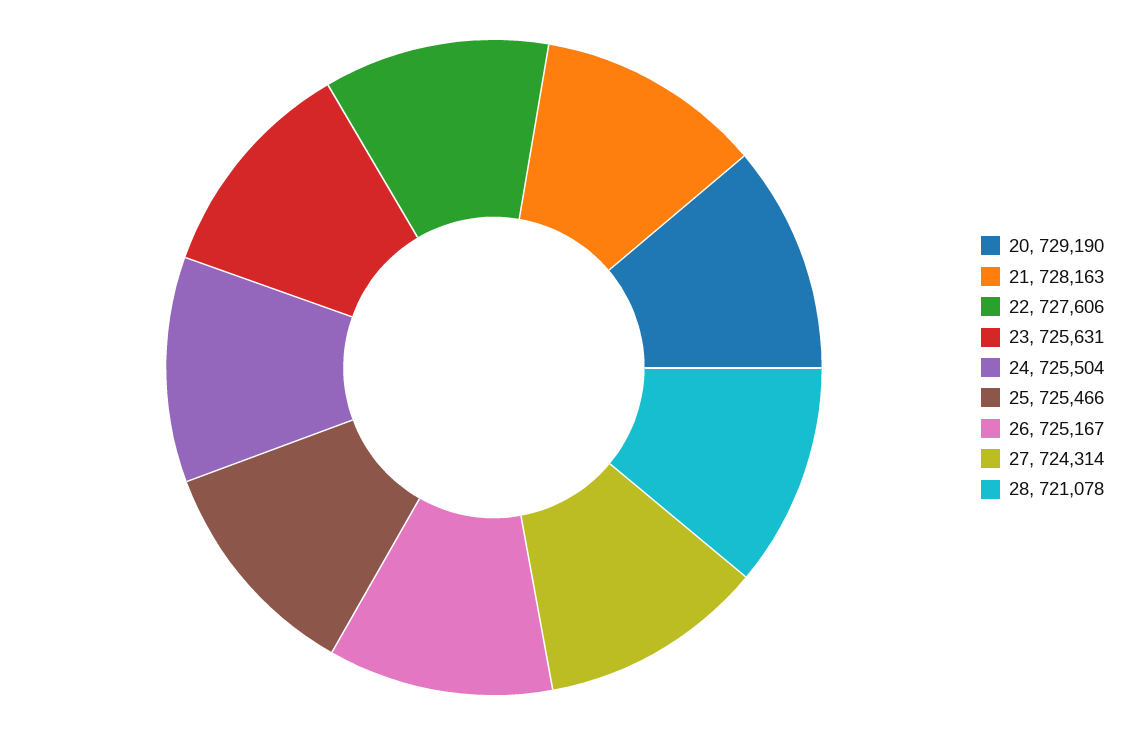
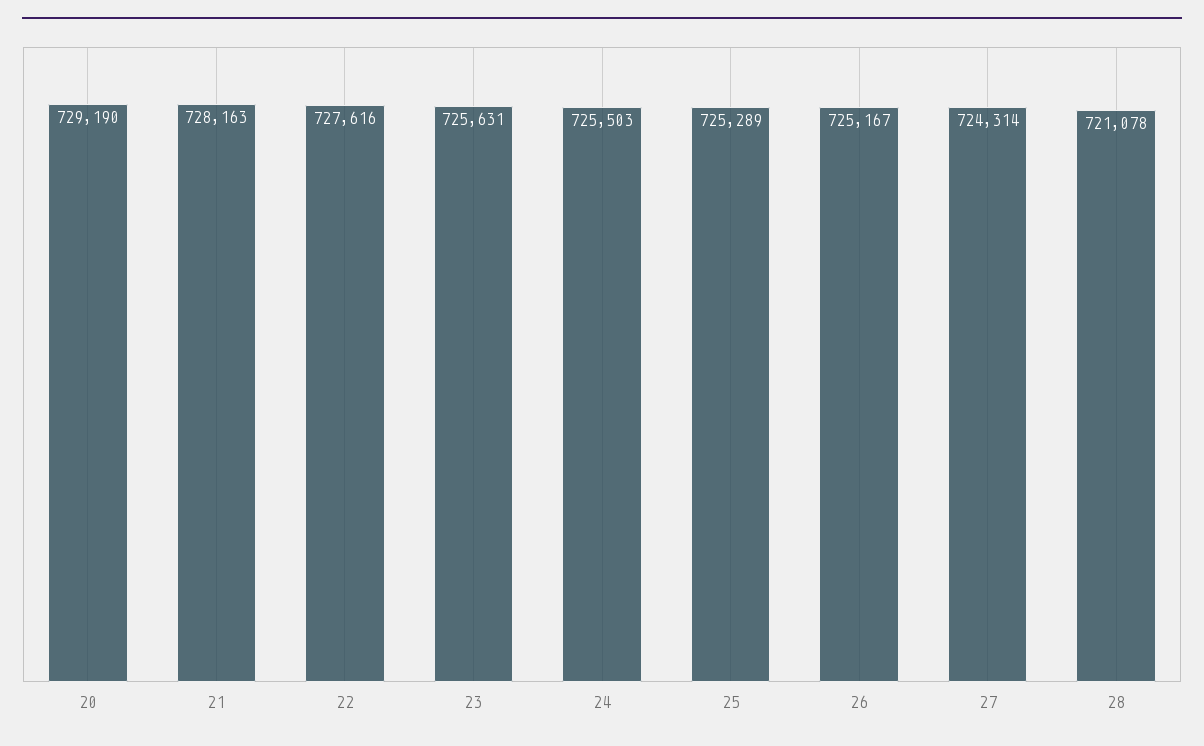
22: 727606 -> 727616
24: 725504 -> 725503
25: 725466 -> 725289

